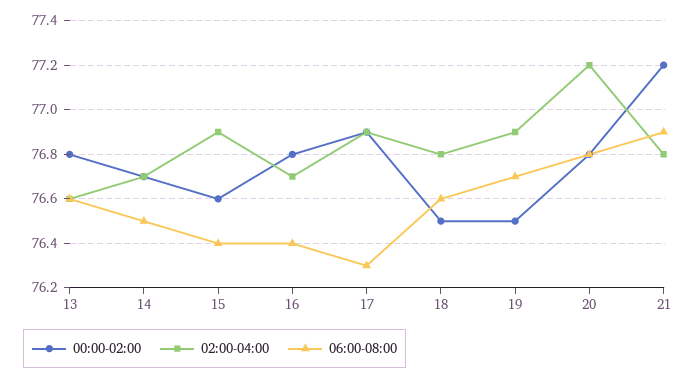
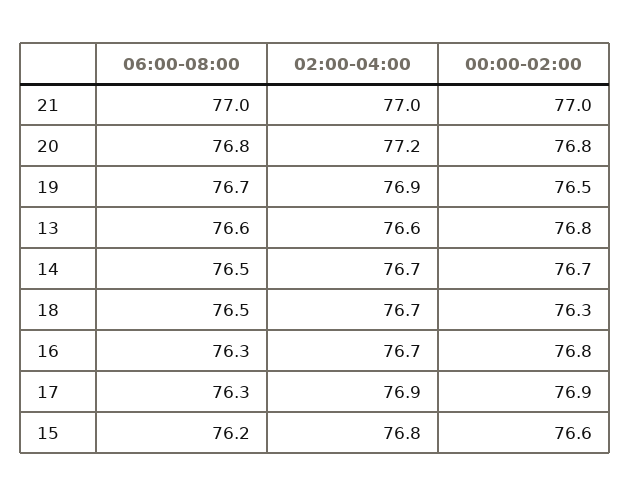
02:00-04:00, 15: 76.9 -> 76.8
06:00-08:00, 15: 76.4 -> 76.2
06:00-08:00, 16: 76.4 -> 76.3
00:00-02:00, 18: 76.5 -> 76.3
02:00-04:00, 18: 76.8 -> 76.7
06:00-08:00, 18: 76.6 -> 76.5
00:00-02:00, 21: 77.2 -> 77
02:00-04:00, 21: 76.8 -> 77
06:00-08:00, 21: 76.9 -> 77

